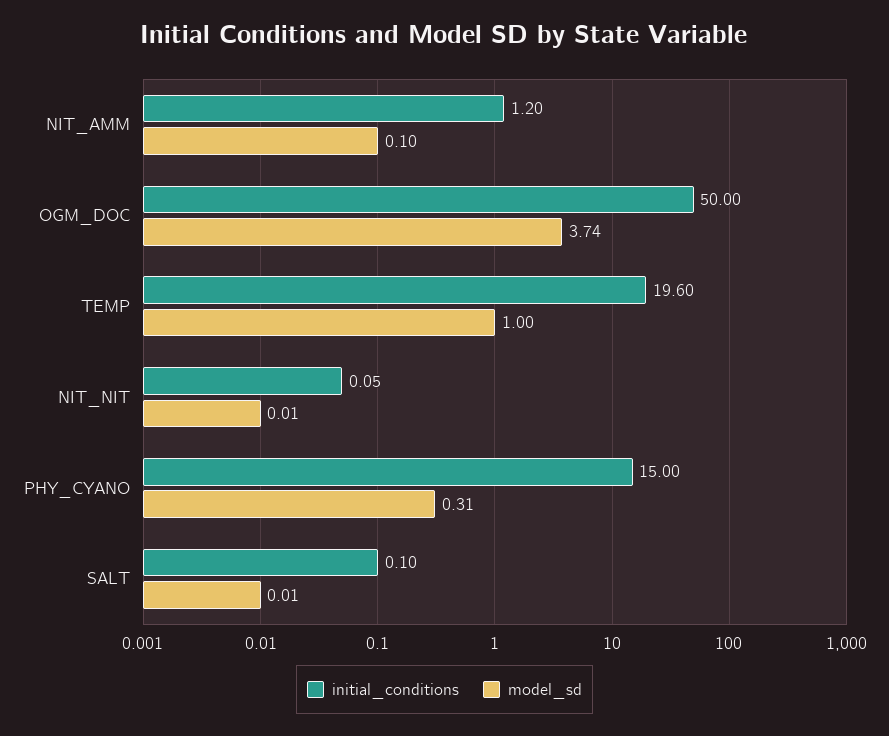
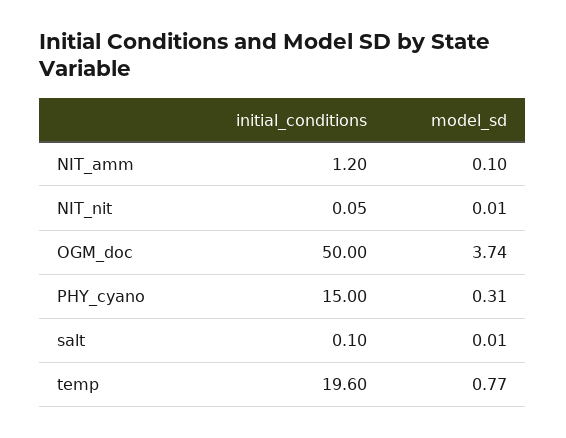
model_sd, TEMP: 1 -> 0.77

